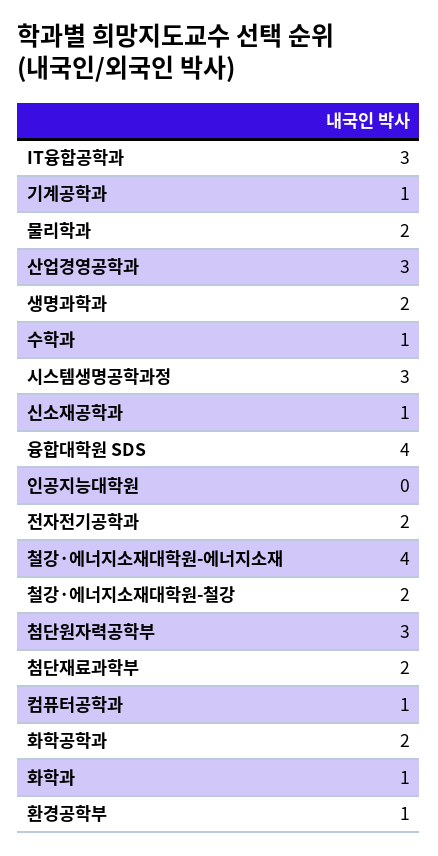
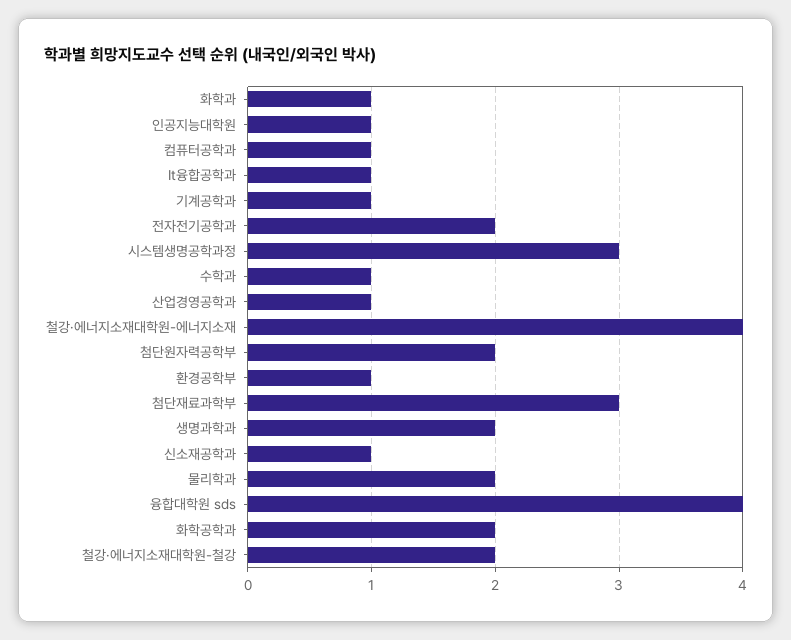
IT융합공학과: 3 -> 1
산업경영공학과: 3 -> 1
인공지능대학원: 0 -> 1
첨단원자력공학부: 3 -> 2
첨단재료과학부: 2 -> 3

